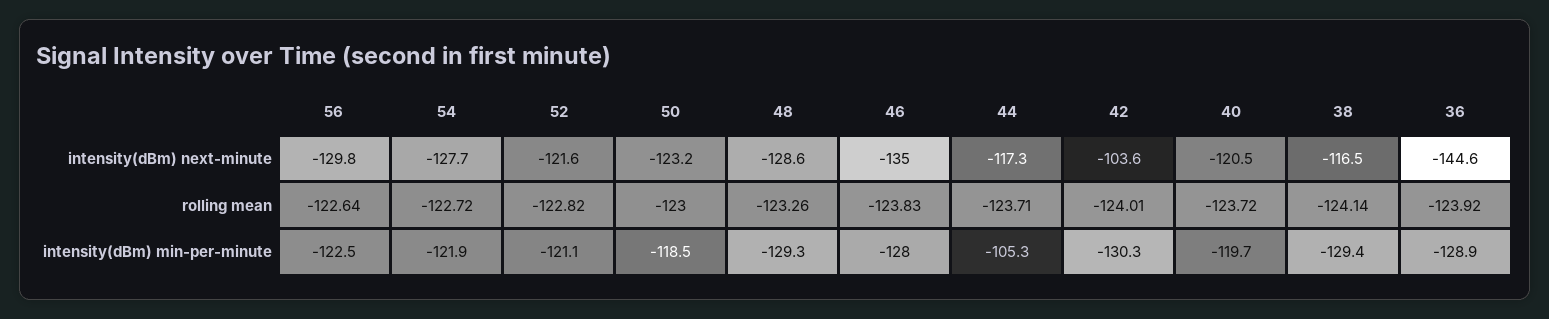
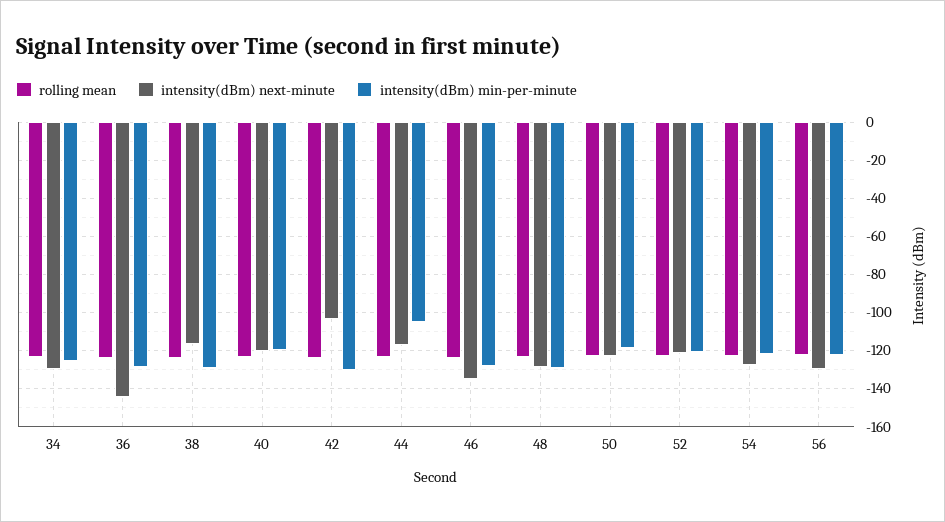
rolling mean, 34: none -> -125
intensity(dBm) next-minute, 34: none -> -130
intensity(dBm) min-per-minute, 34: none -> -125

